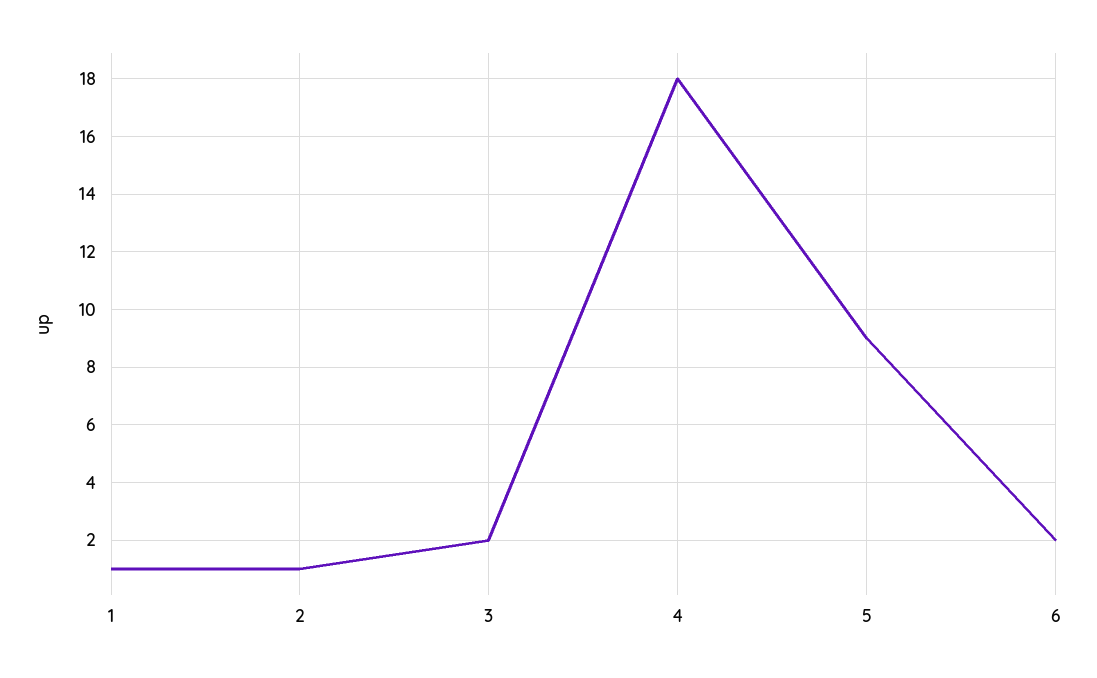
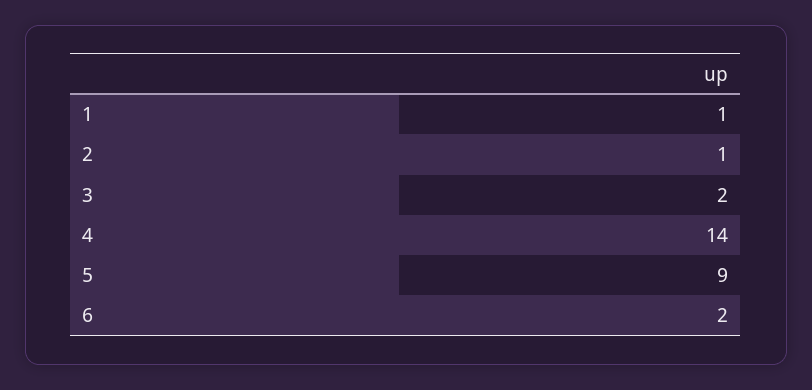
4: 18 -> 14

